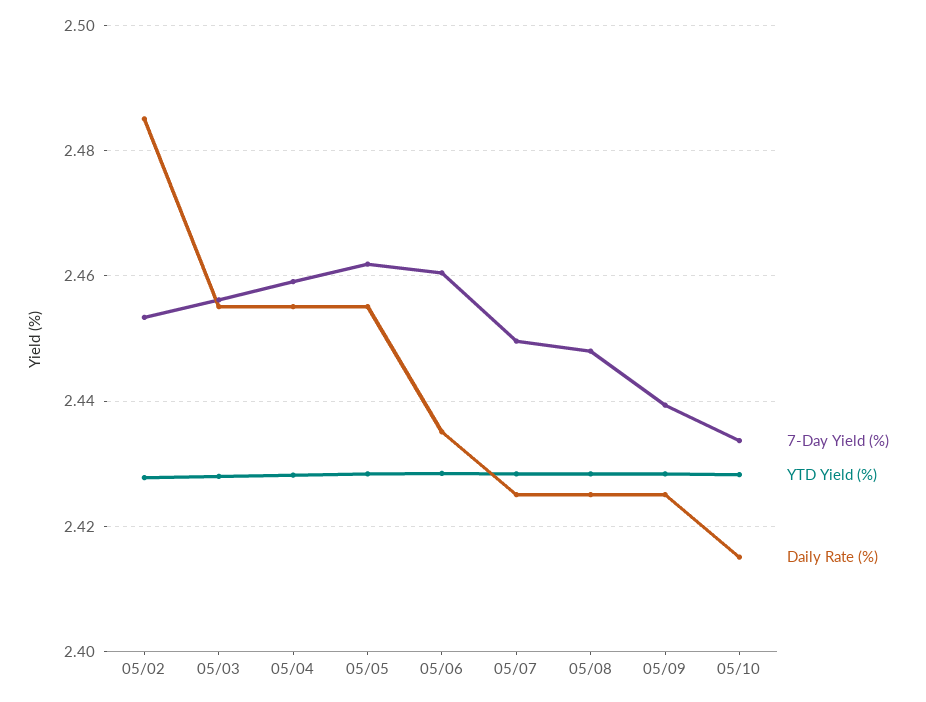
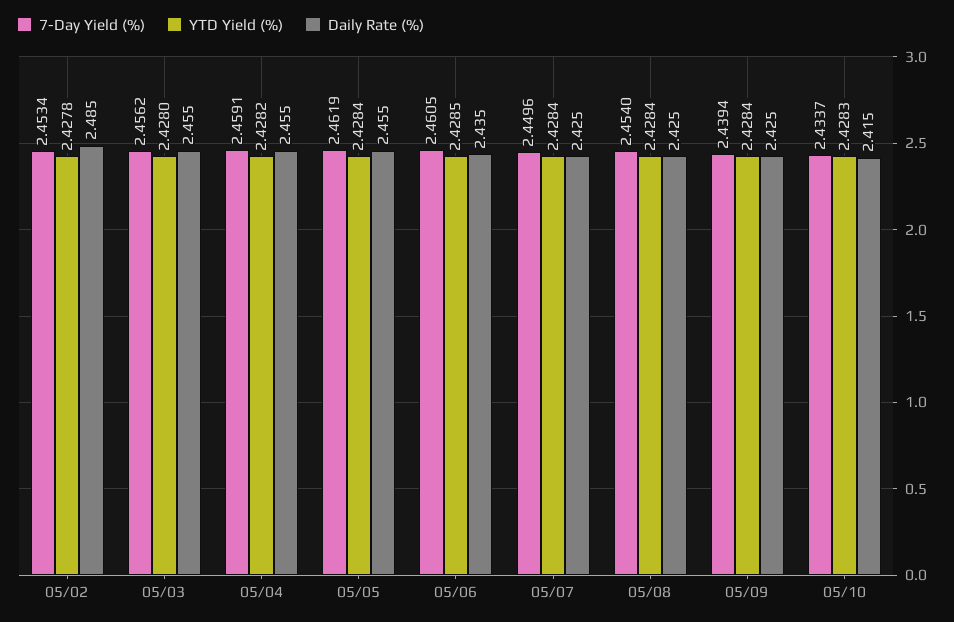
7-Day Yield (%), 05/08: 2.448 -> 2.454

